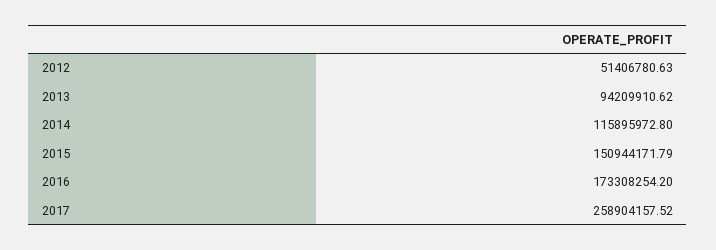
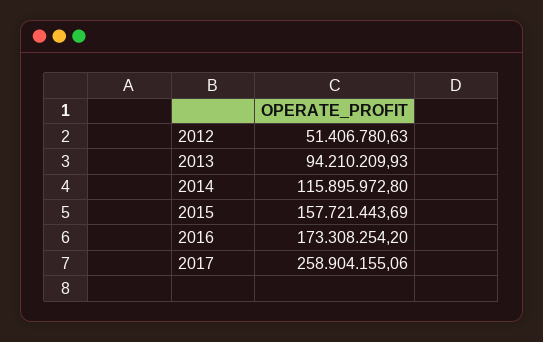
2013: 94209910.62 -> 94210209.93
2015: 150944171.79 -> 157721443.69
2017: 258904157.52 -> 258904155.06

